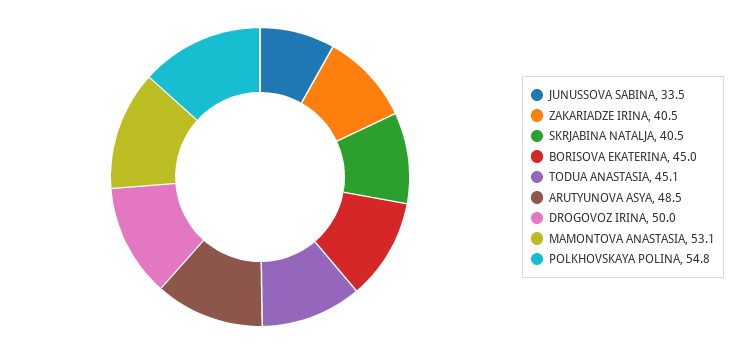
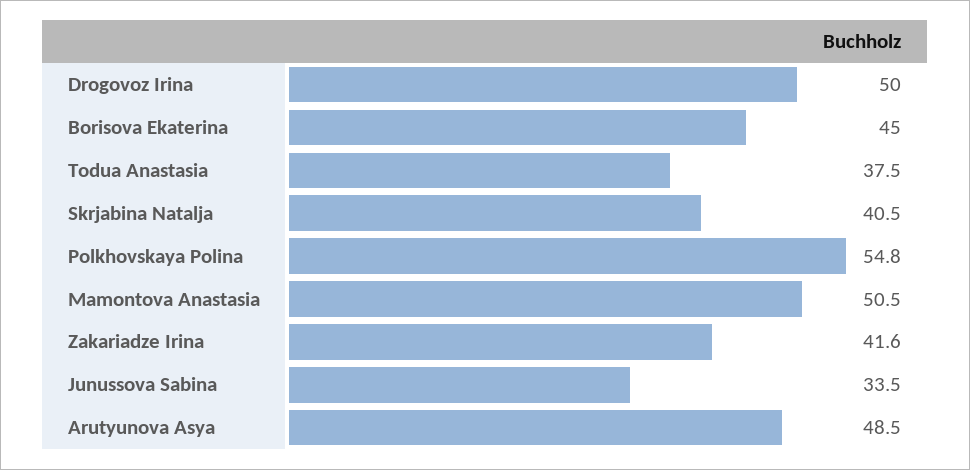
ZAKARIADZE IRINA: 40.5 -> 41.6
TODUA ANASTASIA: 45.1 -> 37.5
MAMONTOVA ANASTASIA: 53.1 -> 50.5

